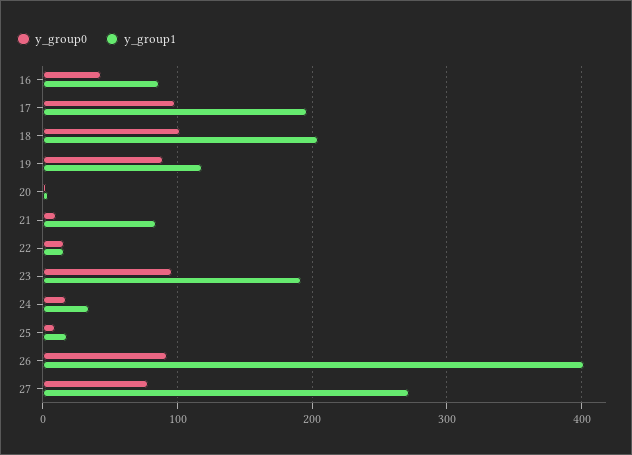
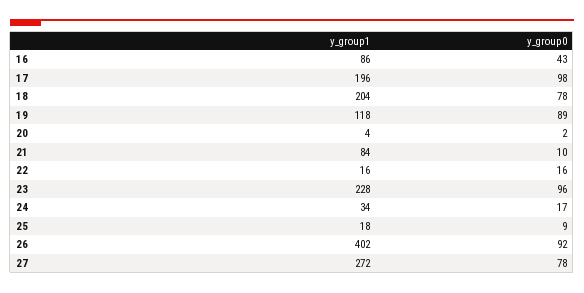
y_group0, 18: 100 -> 78
y_group1, 23: 190 -> 228

